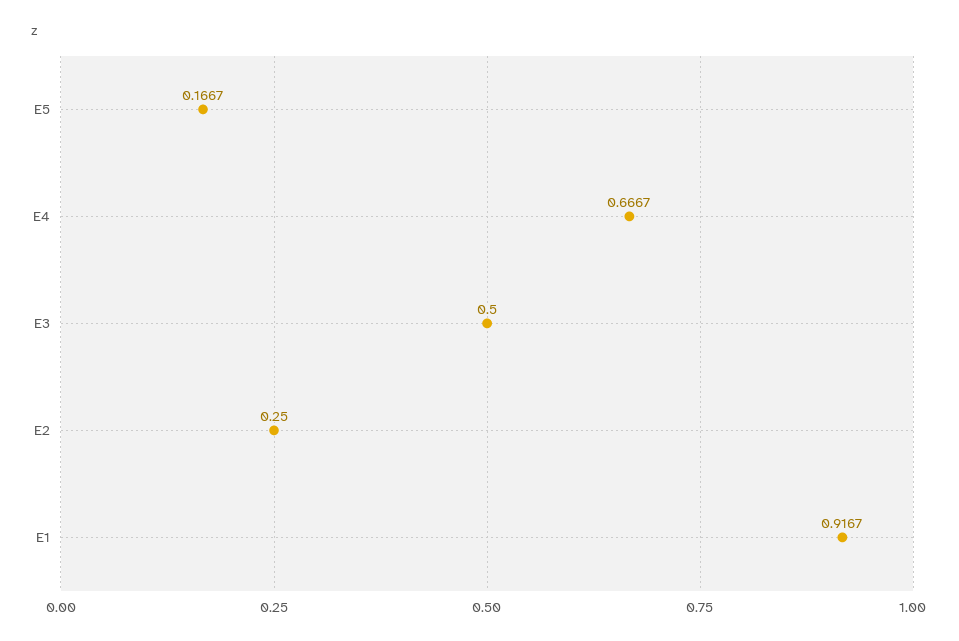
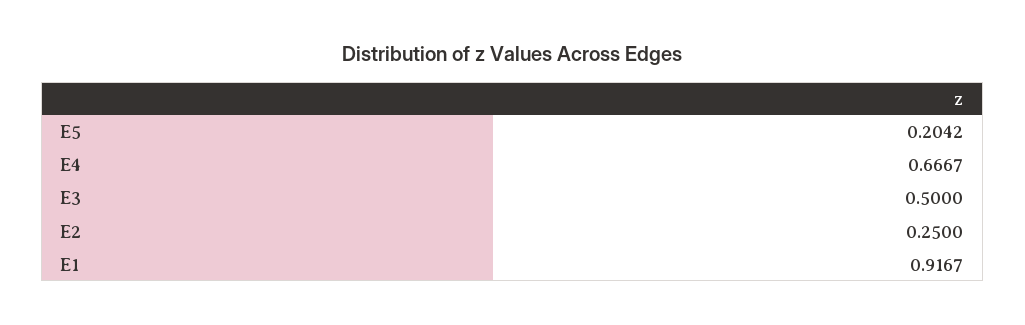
E5: 0.1667 -> 0.2042

